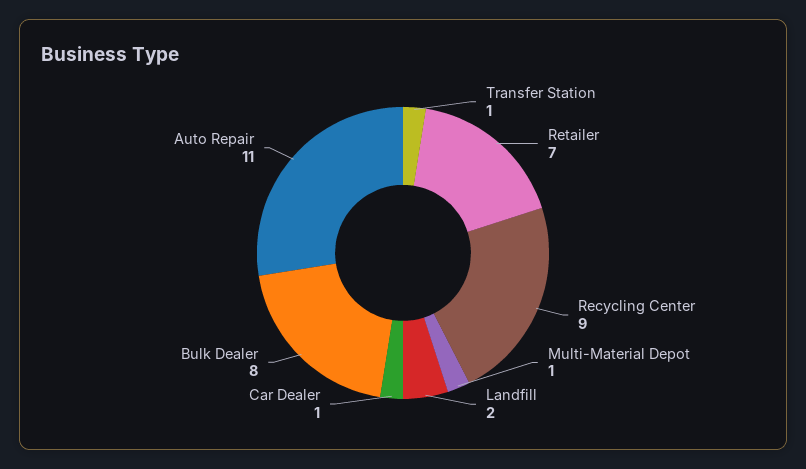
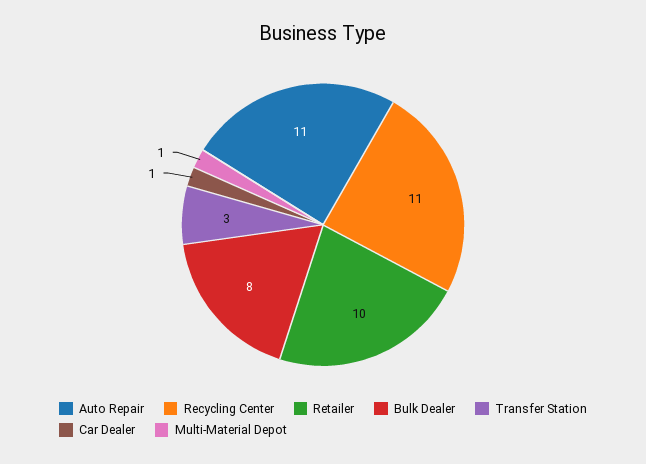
Transfer Station: 1 -> 3
Retailer: 7 -> 10
Recycling Center: 9 -> 11
Landfill: 2 -> none

